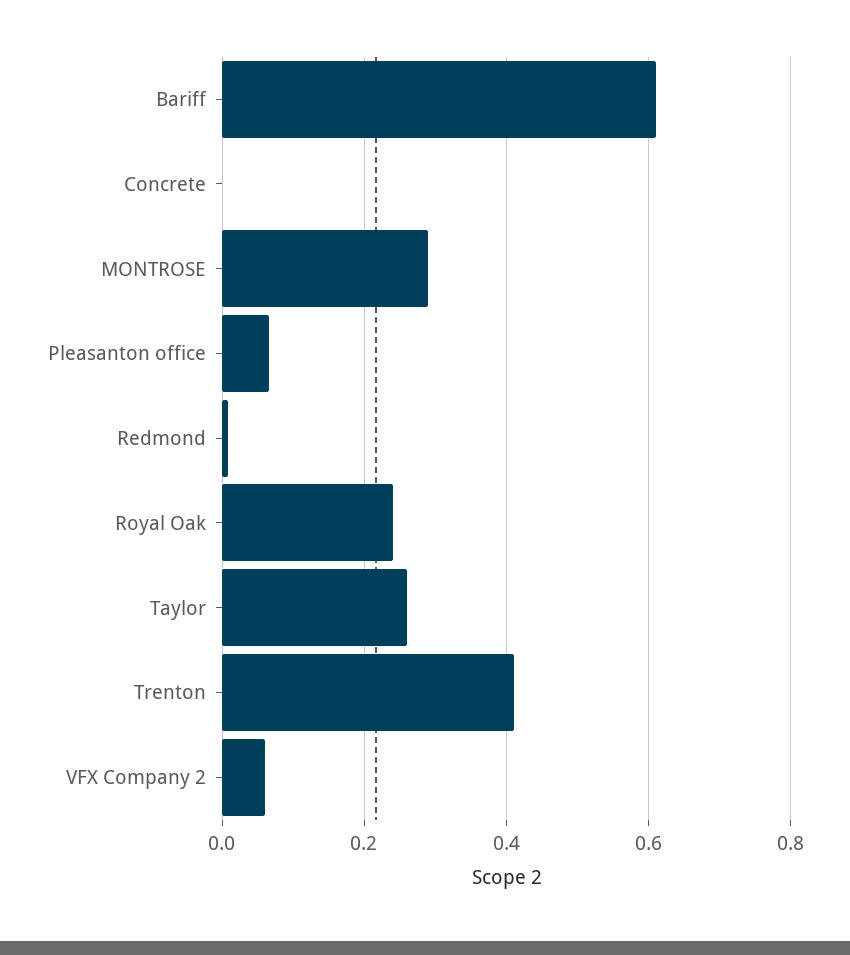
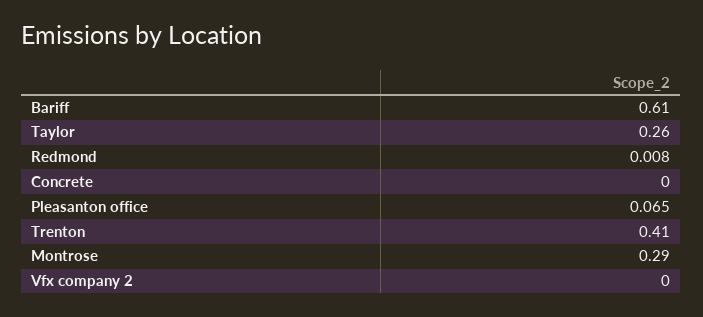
Royal Oak: 0.24 -> none
VFX Company 2: 0.06 -> 0

